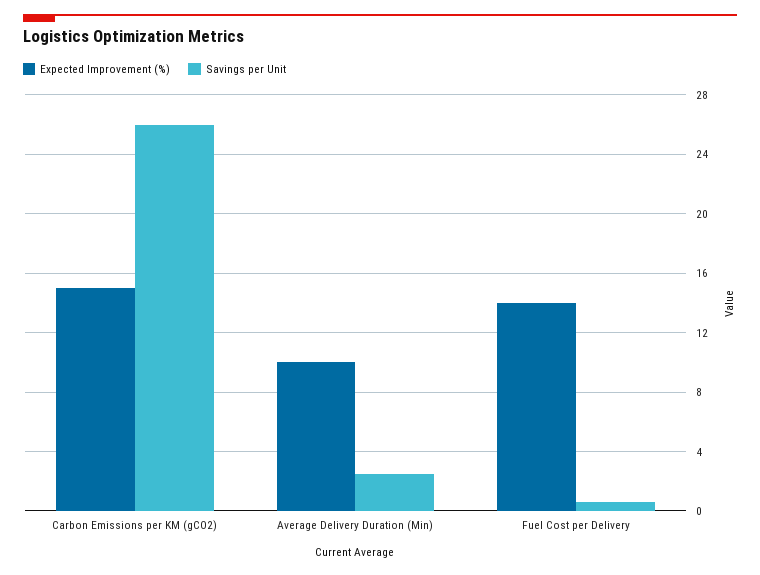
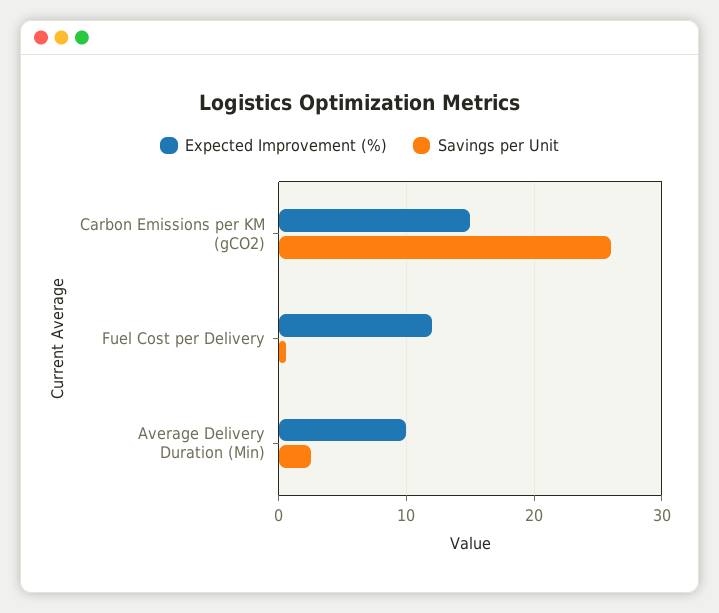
Expected Improvement (%), Fuel Cost per Delivery: 14 -> 12

